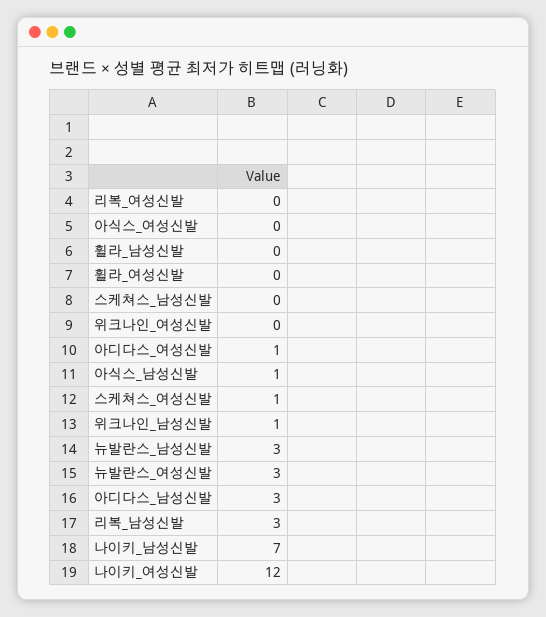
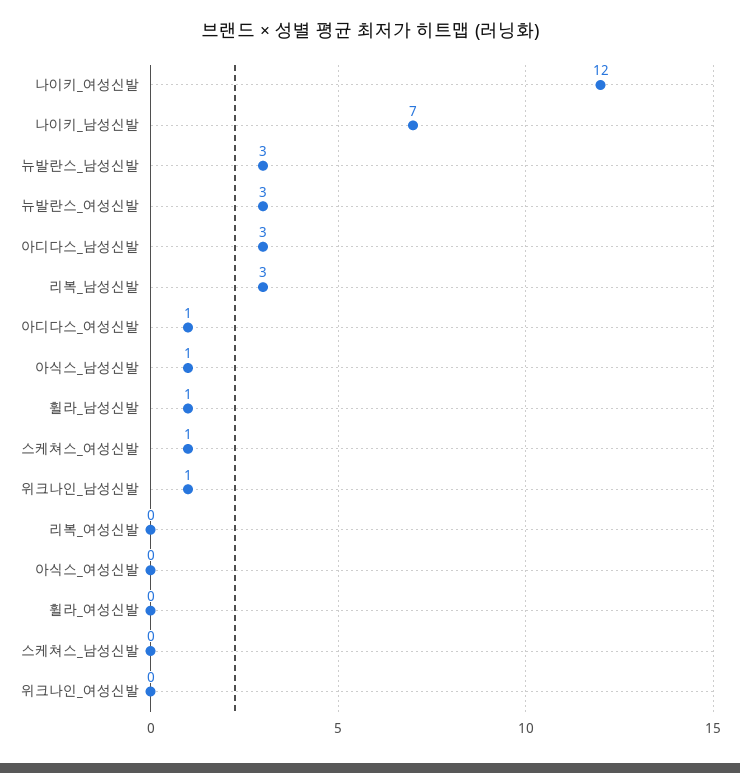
휠라_남성신발: 0 -> 1

